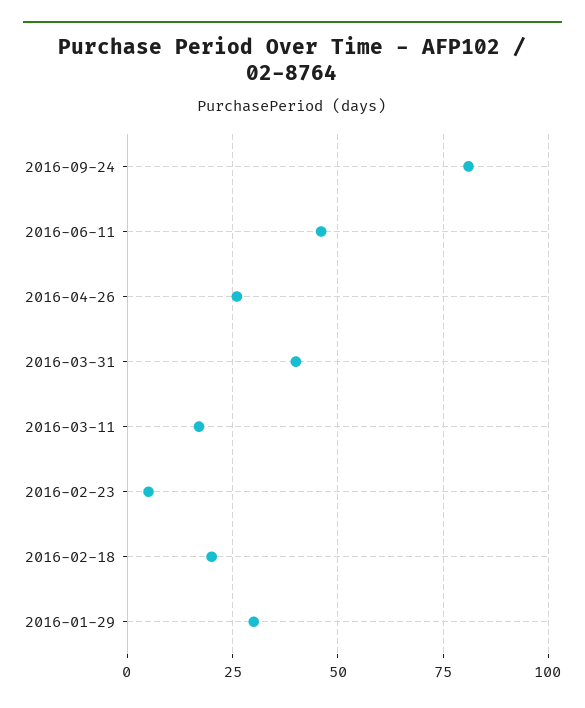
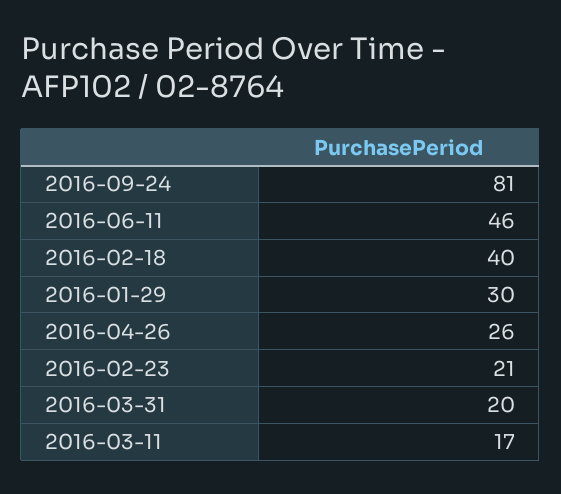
2016-03-31: 40 -> 20
2016-02-23: 5 -> 21
2016-02-18: 20 -> 40

